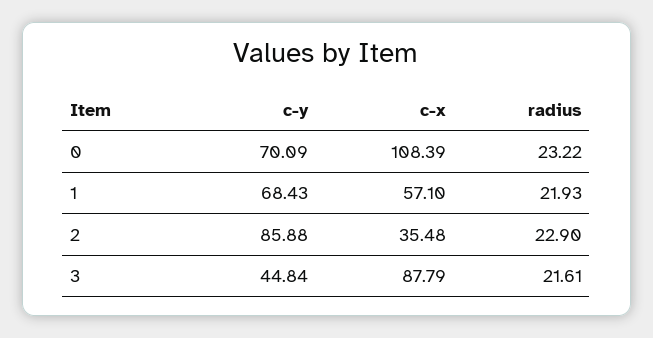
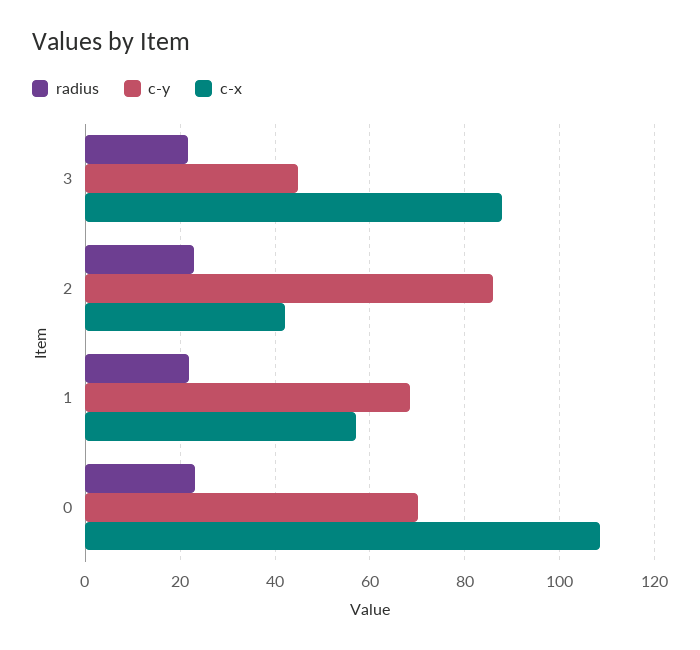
c-x, 2: 35.48 -> 42

